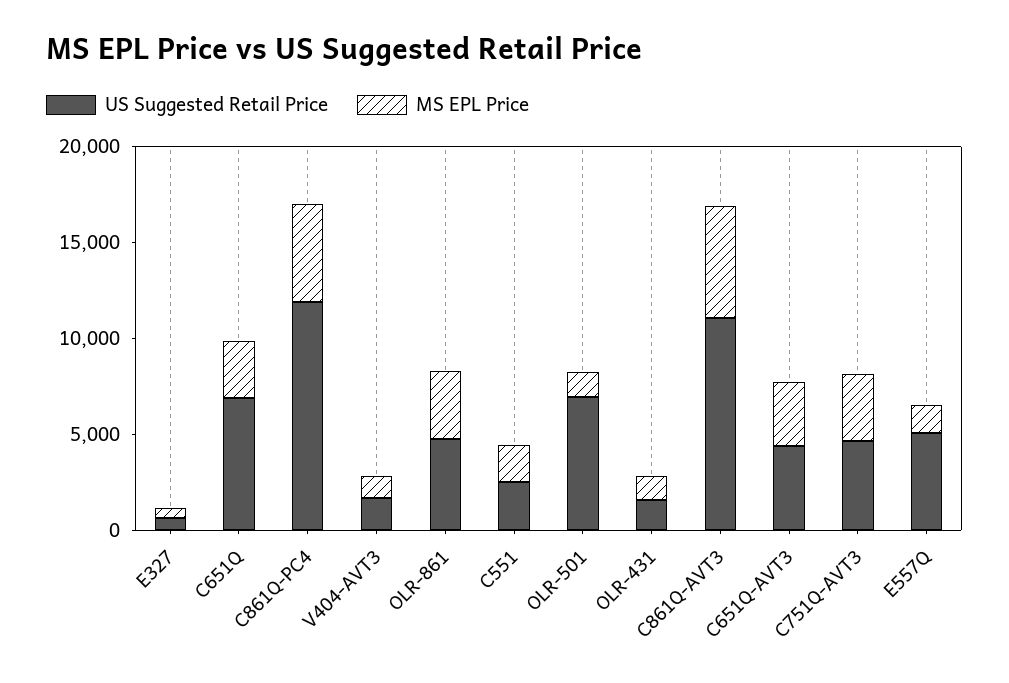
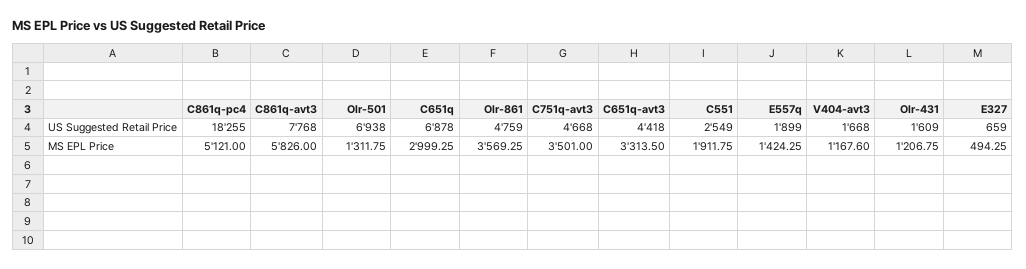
US Suggested Retail Price, C861Q-PC4: 12000 -> 18255
US Suggested Retail Price, C861Q-AVT3: 11000 -> 7768
US Suggested Retail Price, E557Q: 5000 -> 1899

